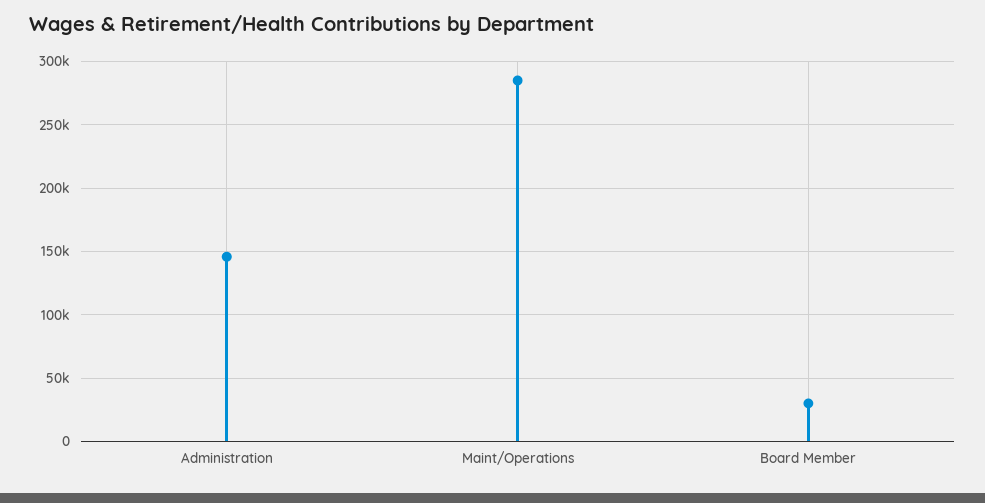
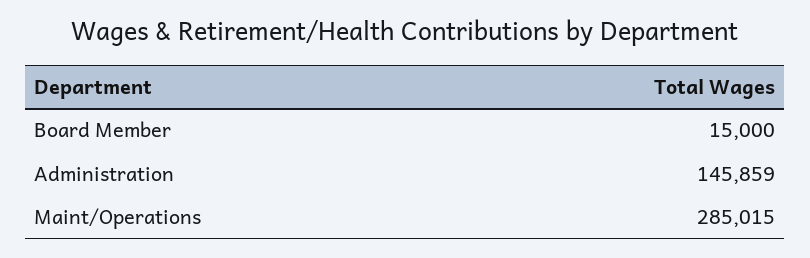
Board Member: 30000 -> 15000

